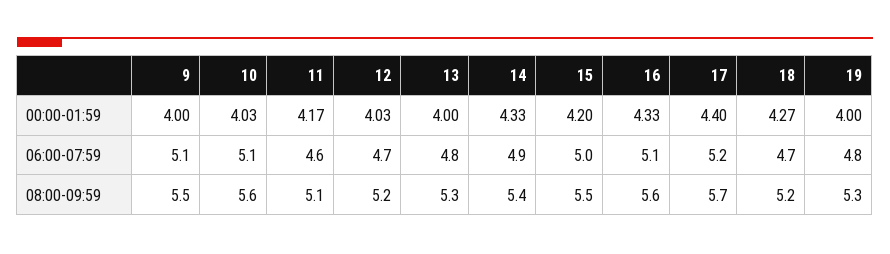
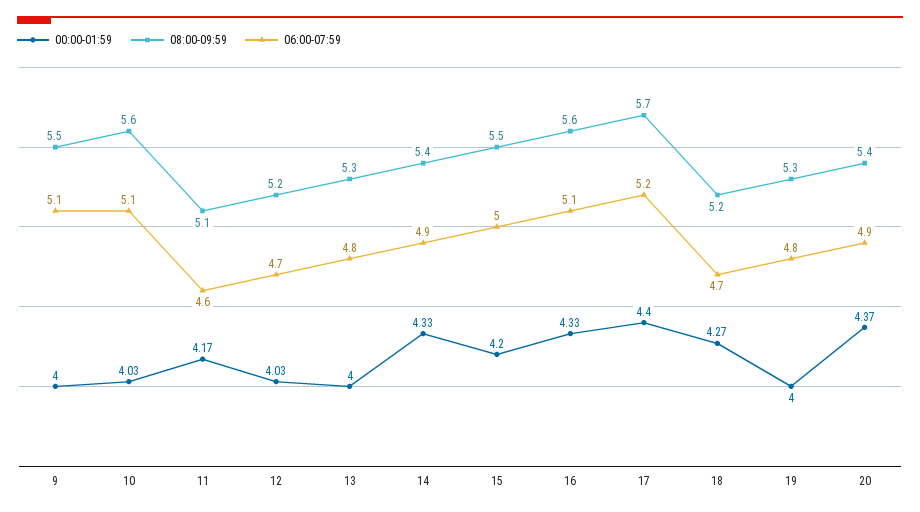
00:00-01:59, 20: none -> 4.37
08:00-09:59, 20: none -> 5.4
06:00-07:59, 20: none -> 4.9

